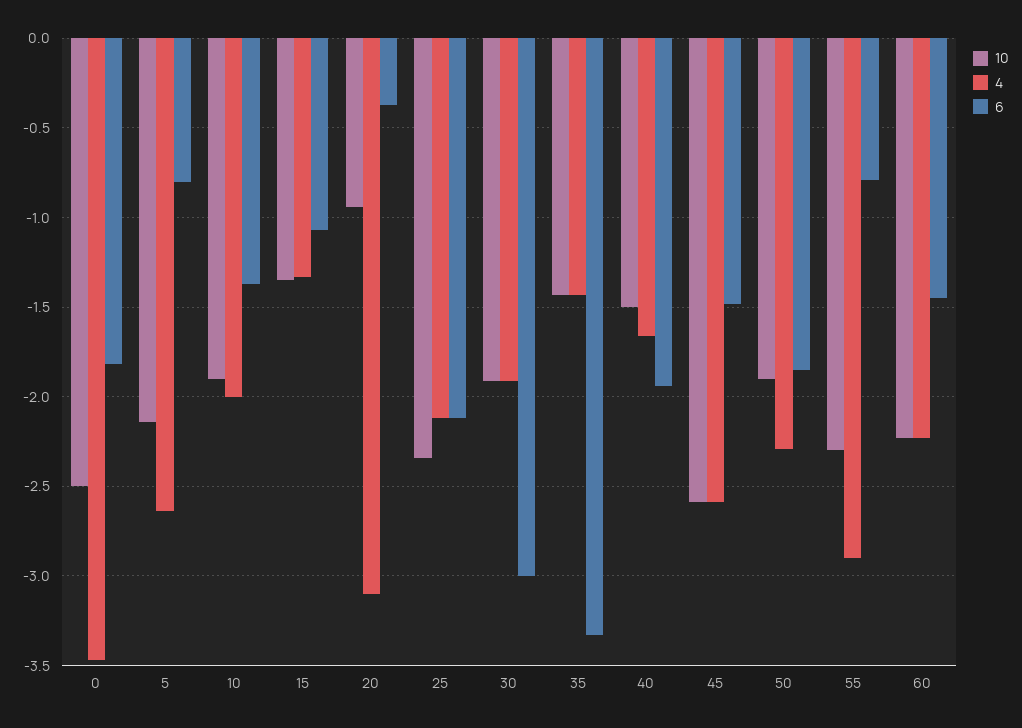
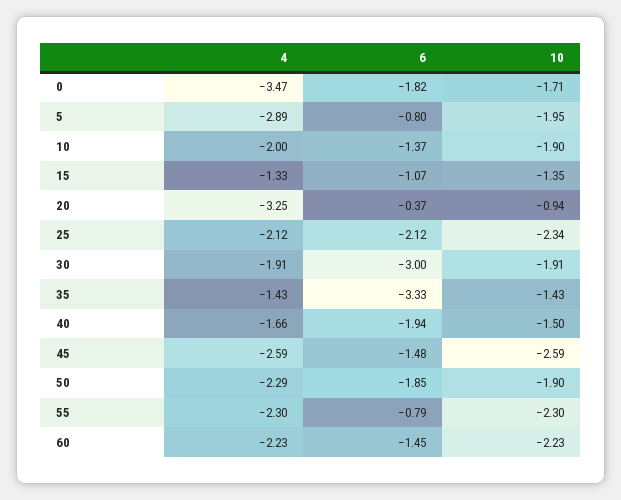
10, 0: -2.5 -> -1.71
10, 5: -2.15 -> -1.95
4, 5: -2.65 -> -2.89
4, 20: -3.1 -> -3.25
4, 55: -2.9 -> -2.3

